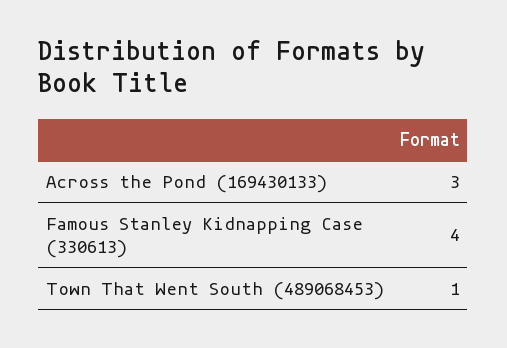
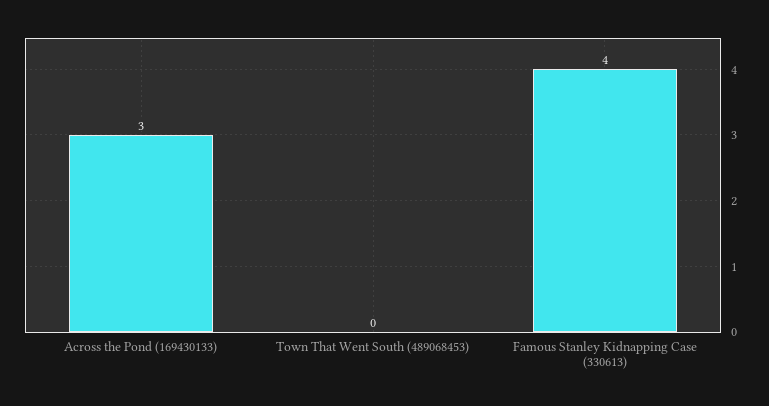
Town That Went South (489068453): 1 -> 0

